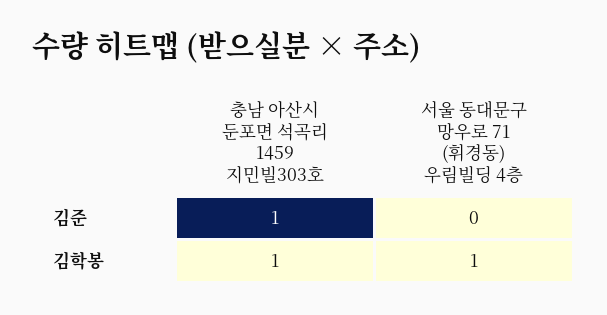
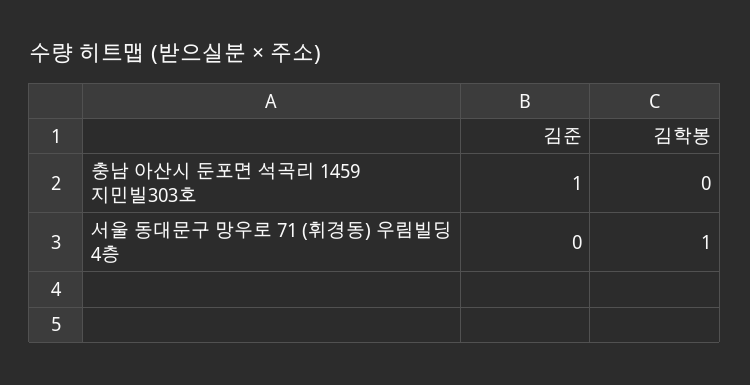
충남 아산시 둔포면 석곡리 1459 지민빌303호, 김학봉: 1 -> 0

